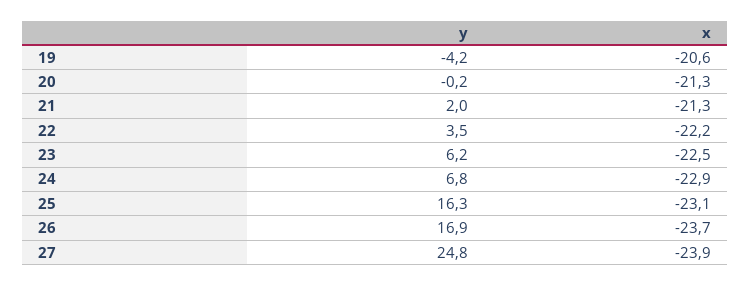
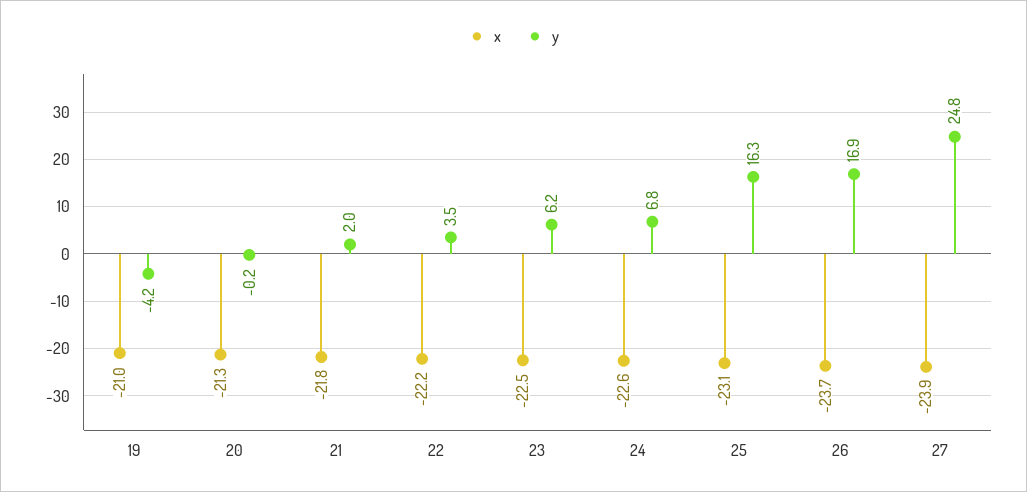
x, 19: -20.6 -> -21
x, 21: -21.3 -> -21.8
x, 24: -22.9 -> -22.6

